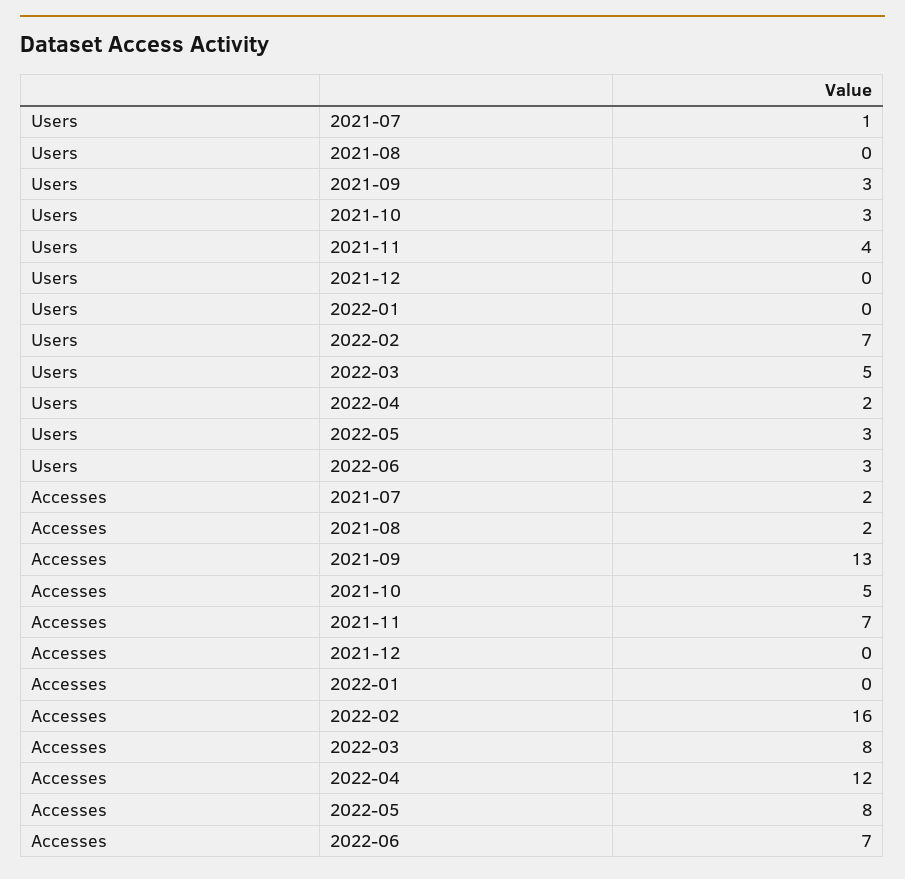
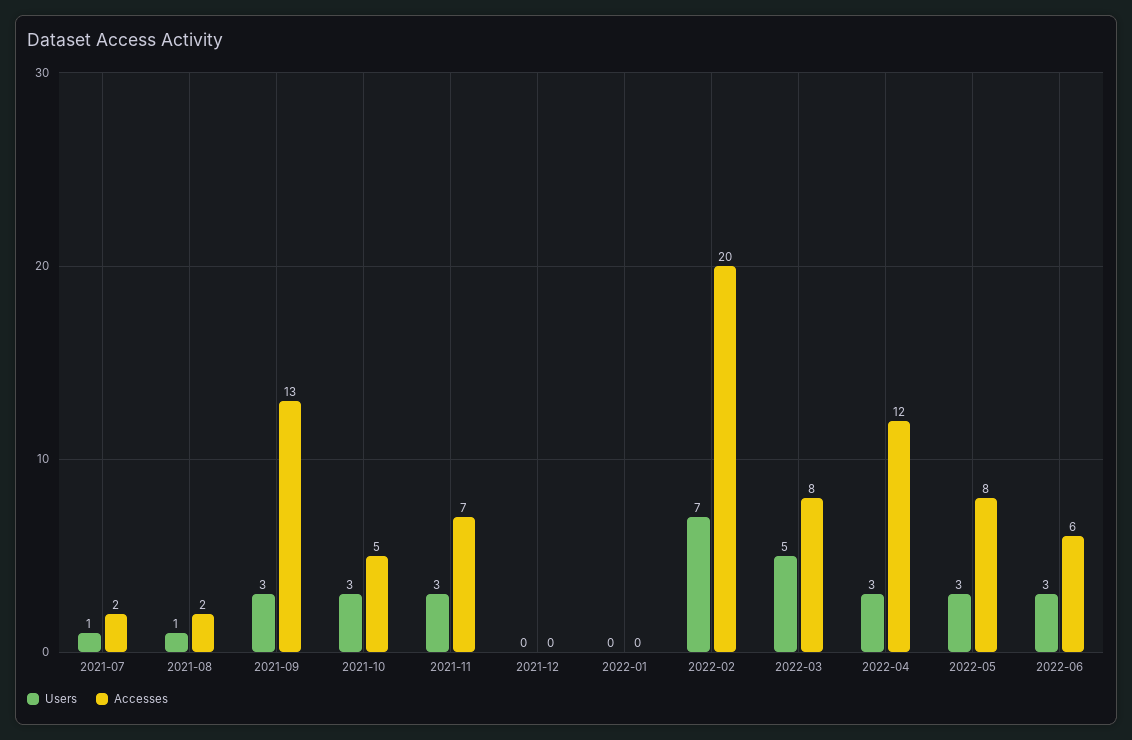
Users, 2021-08: 0 -> 1
Users, 2021-11: 4 -> 3
Users, 2022-04: 2 -> 3
Accesses, 2022-02: 16 -> 20
Accesses, 2022-06: 7 -> 6

